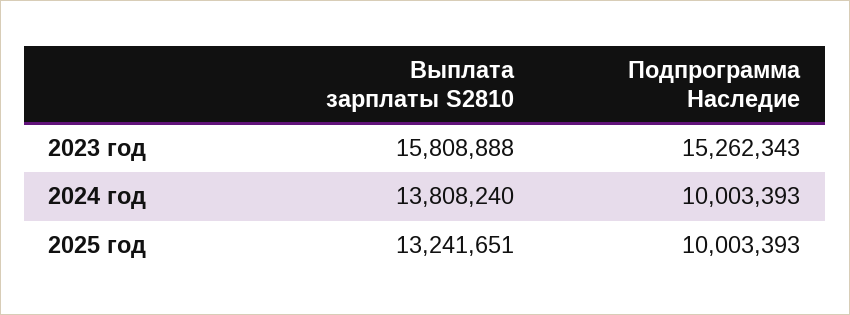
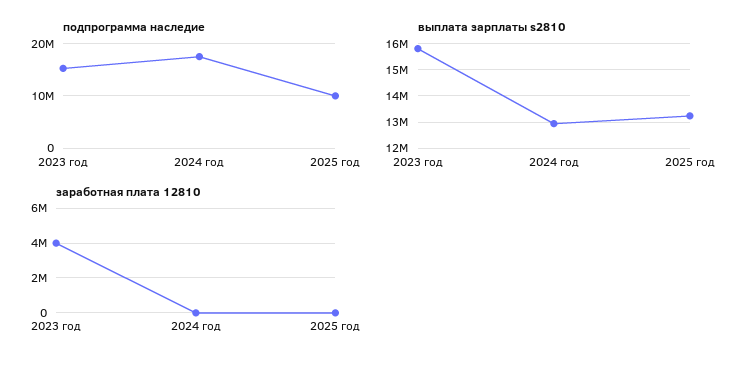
Выплата зарплаты S2810, 2024 год: 13808240 -> 13000000
Подпрограмма Наследие, 2024 год: 10003393 -> 18000000
заработная плата 12810, 2023 год: none -> 4000000
заработная плата 12810, 2024 год: none -> 0
заработная плата 12810, 2025 год: none -> 0

